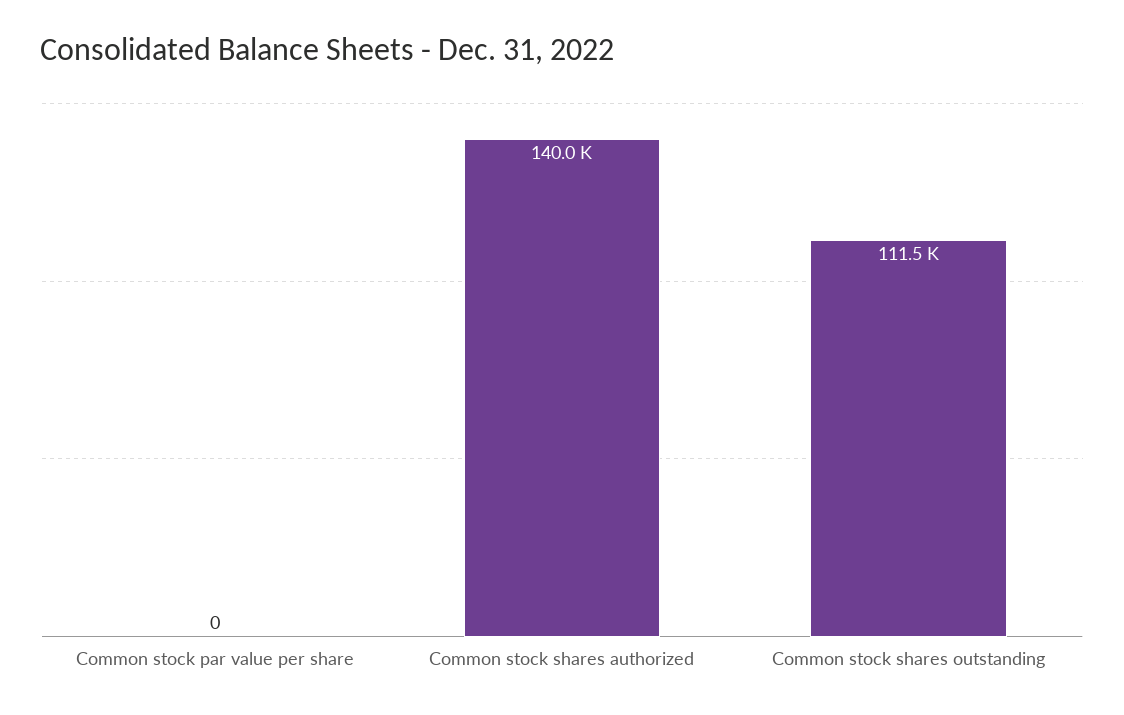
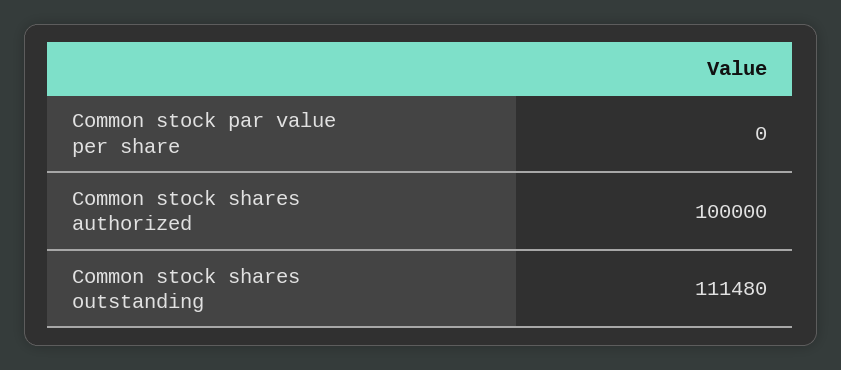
Common stock shares authorized: 140000 -> 100000

